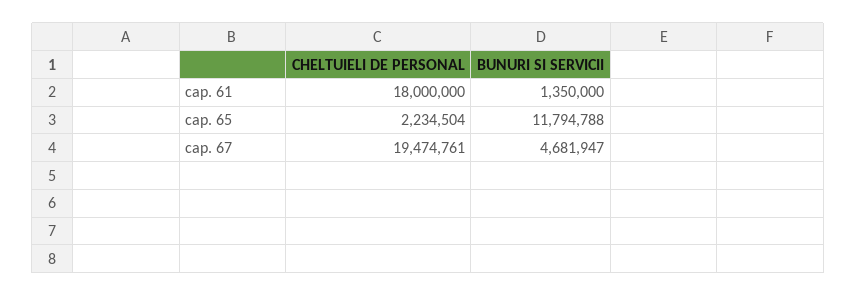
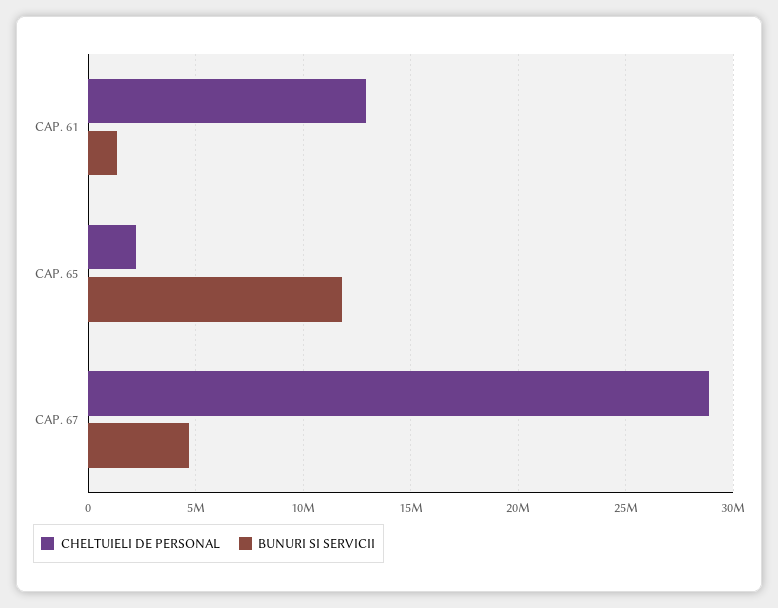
CHELTUIELI DE PERSONAL, cap. 61: 18000000 -> 13000000
CHELTUIELI DE PERSONAL, cap. 67: 19474761 -> 29000000

